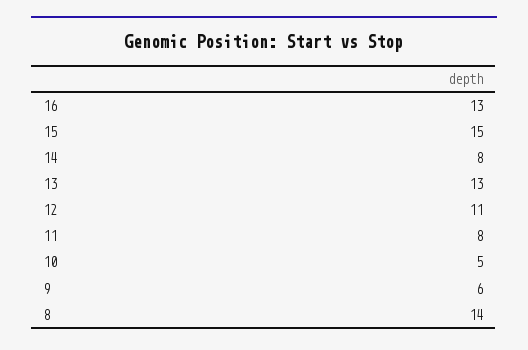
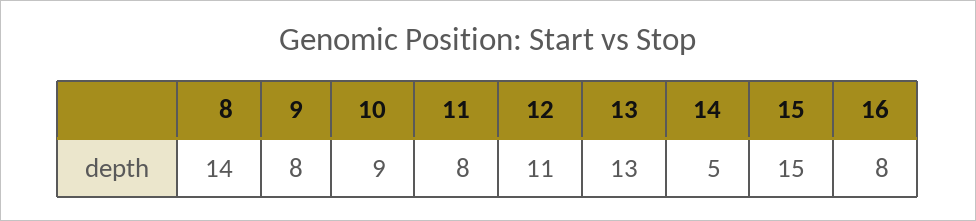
16: 13 -> 8
14: 8 -> 5
10: 5 -> 9
9: 6 -> 8

